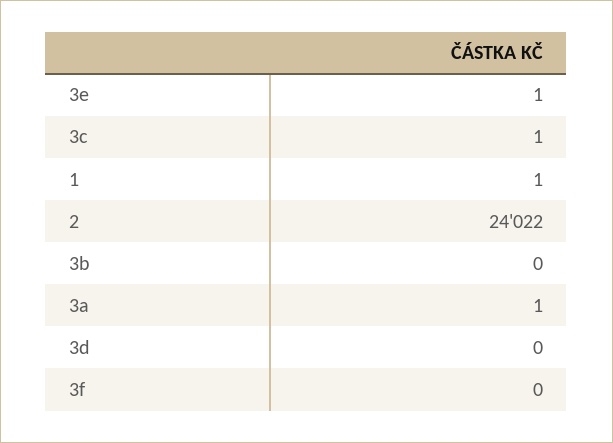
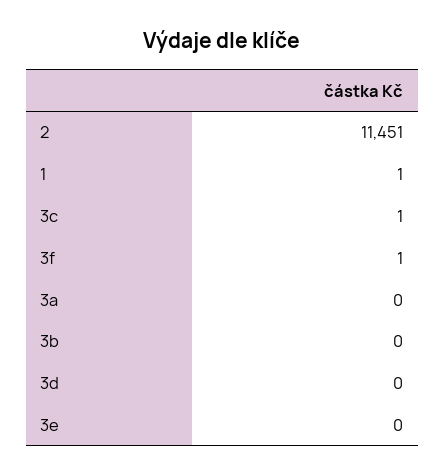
3e: 1 -> 0
2: 24022 -> 11451
3a: 1 -> 0
3f: 0 -> 1

